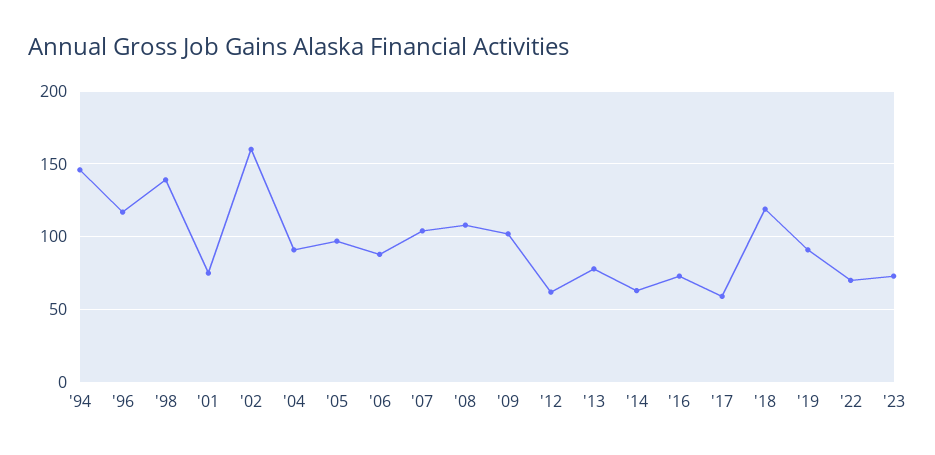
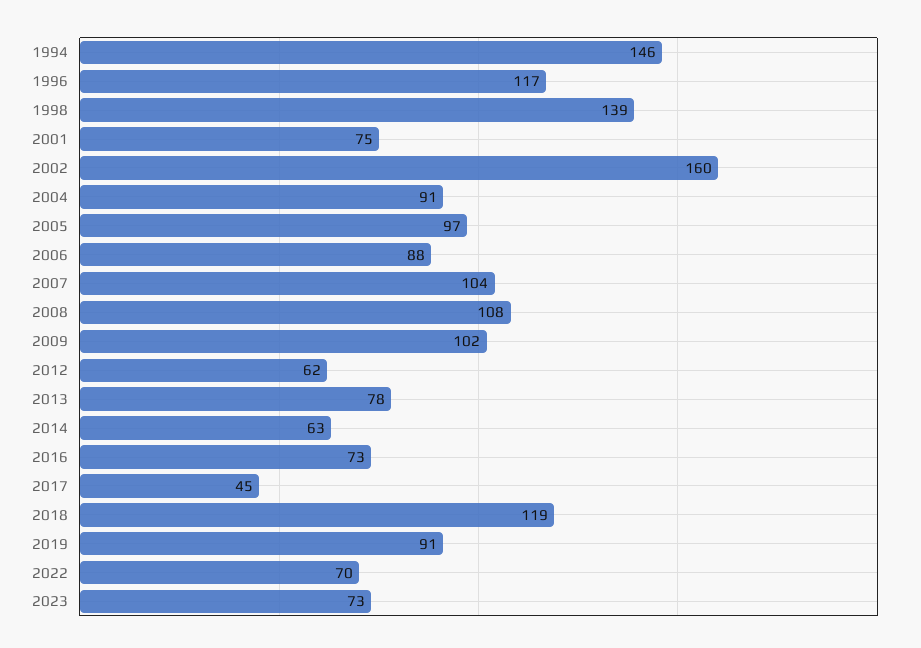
'17: 60 -> 45

